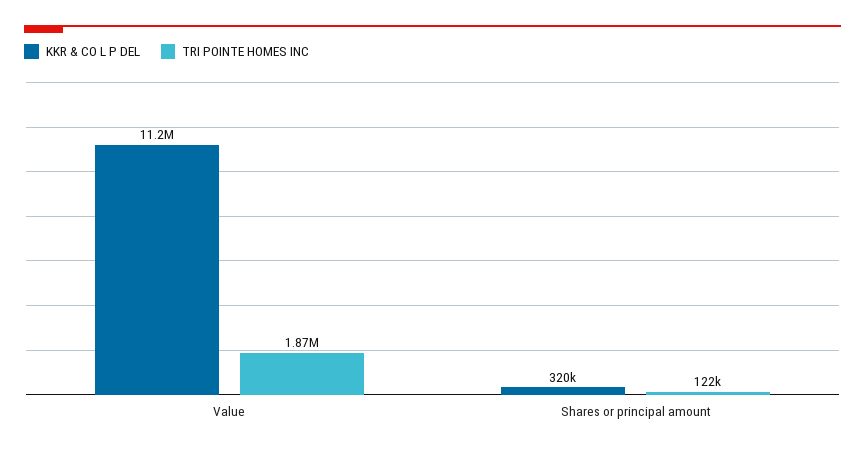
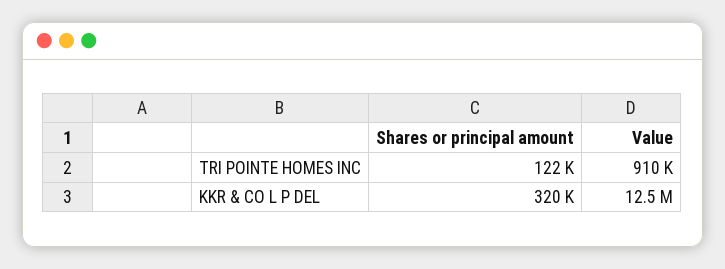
KKR & CO L P DEL, Value: 11200000 -> 12500000
TRI POINTE HOMES INC, Value: 1870000 -> 910000

